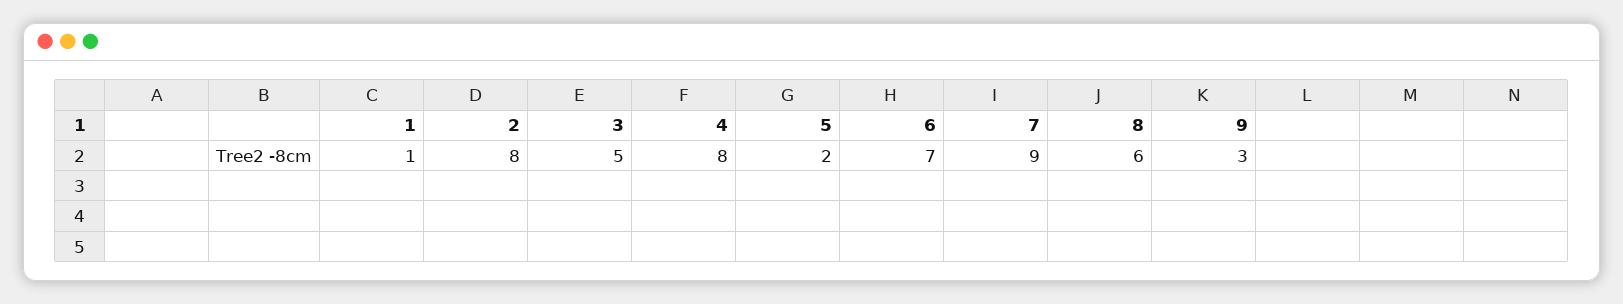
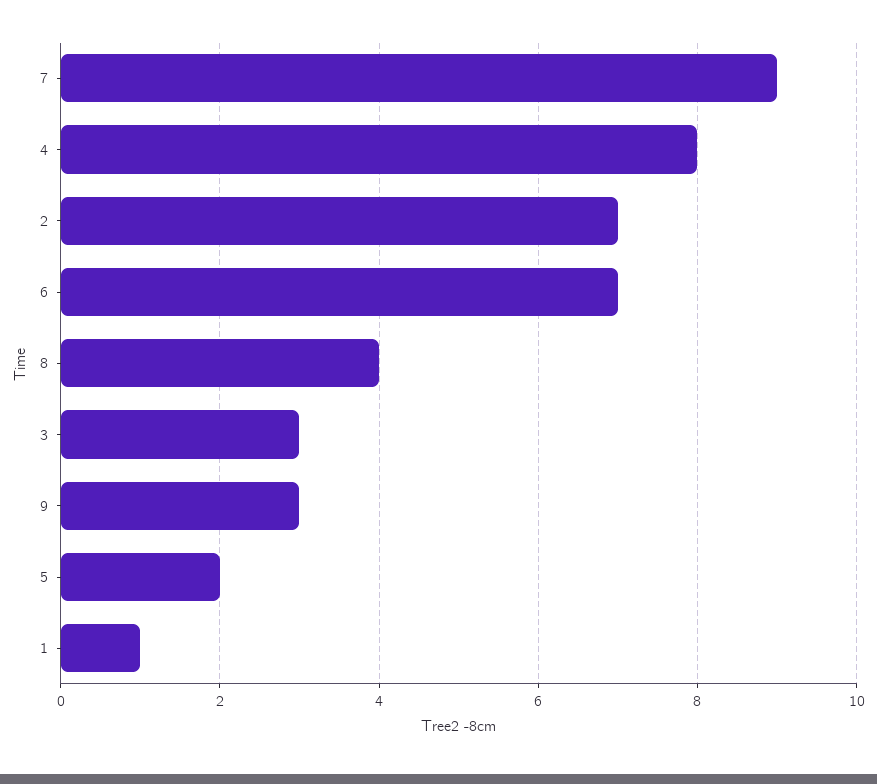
2: 8 -> 7
3: 5 -> 3
8: 6 -> 4

